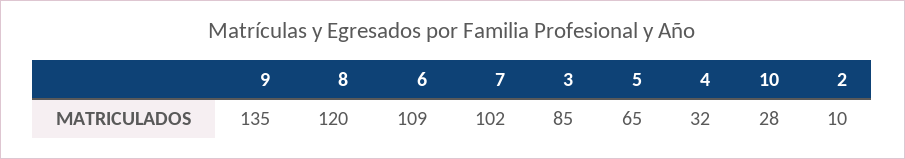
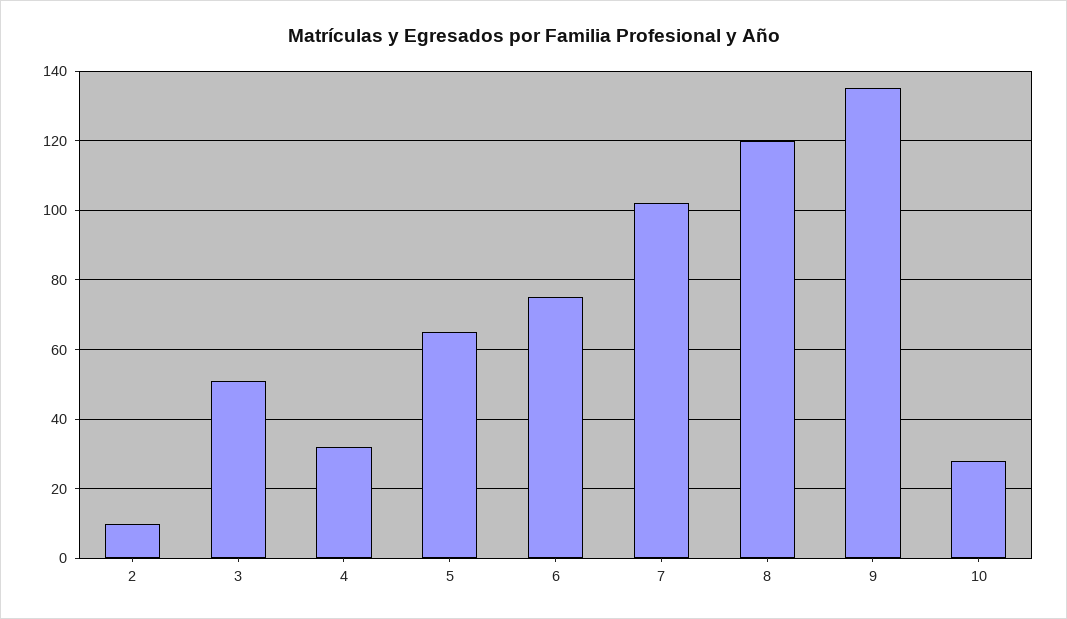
6: 109 -> 75
3: 85 -> 50

